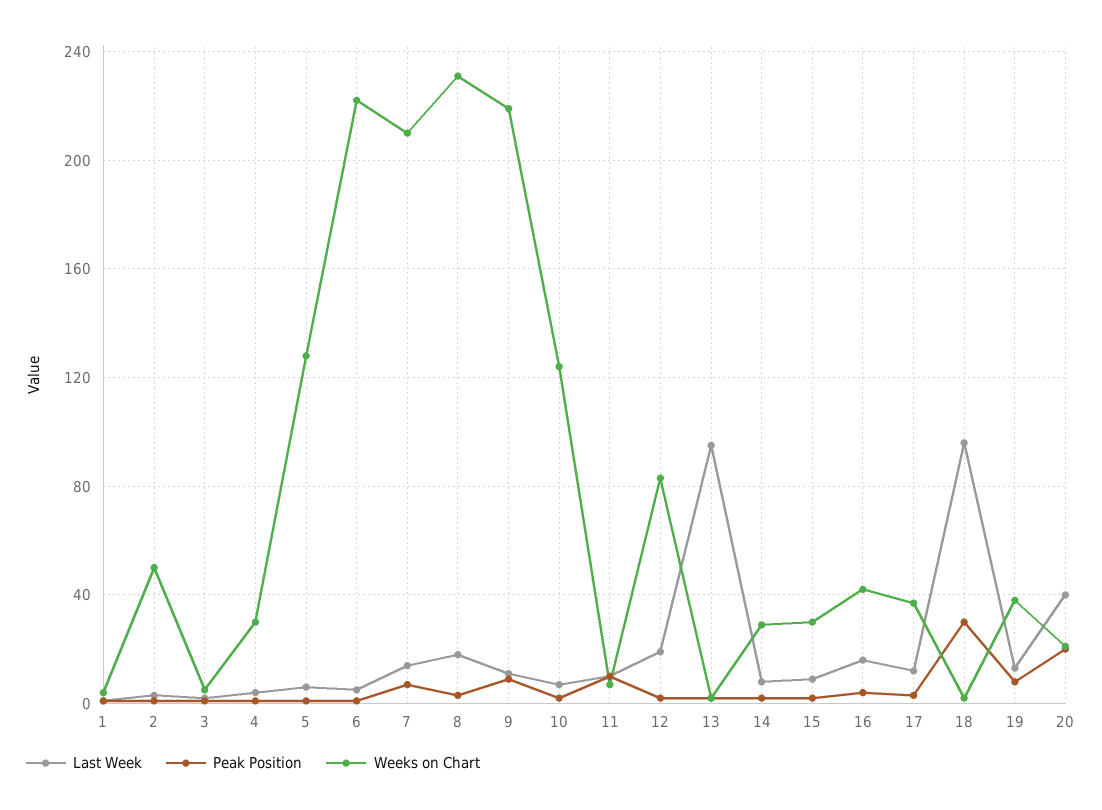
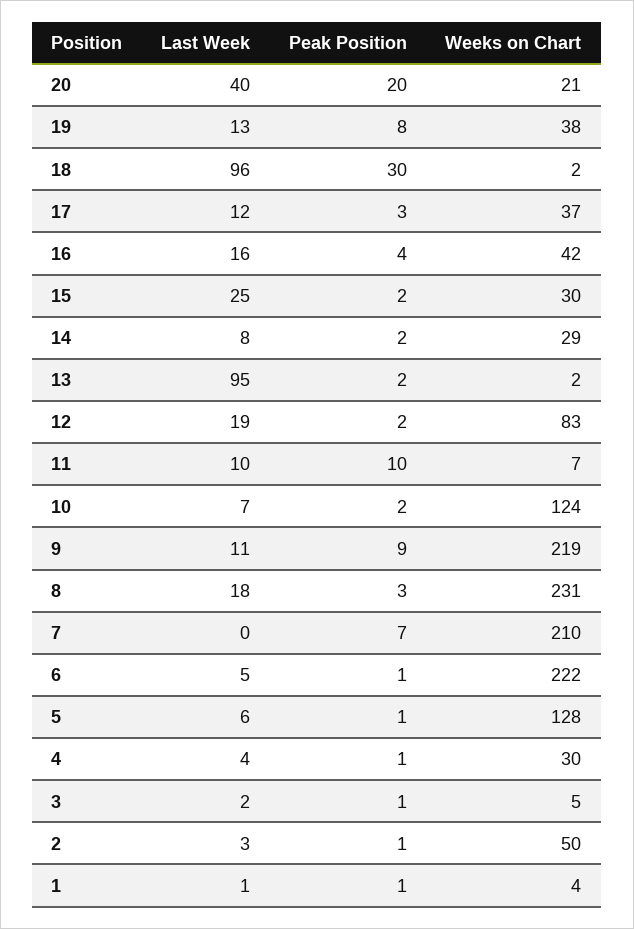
Last Week, 7: 15 -> 0
Last Week, 15: 10 -> 25

